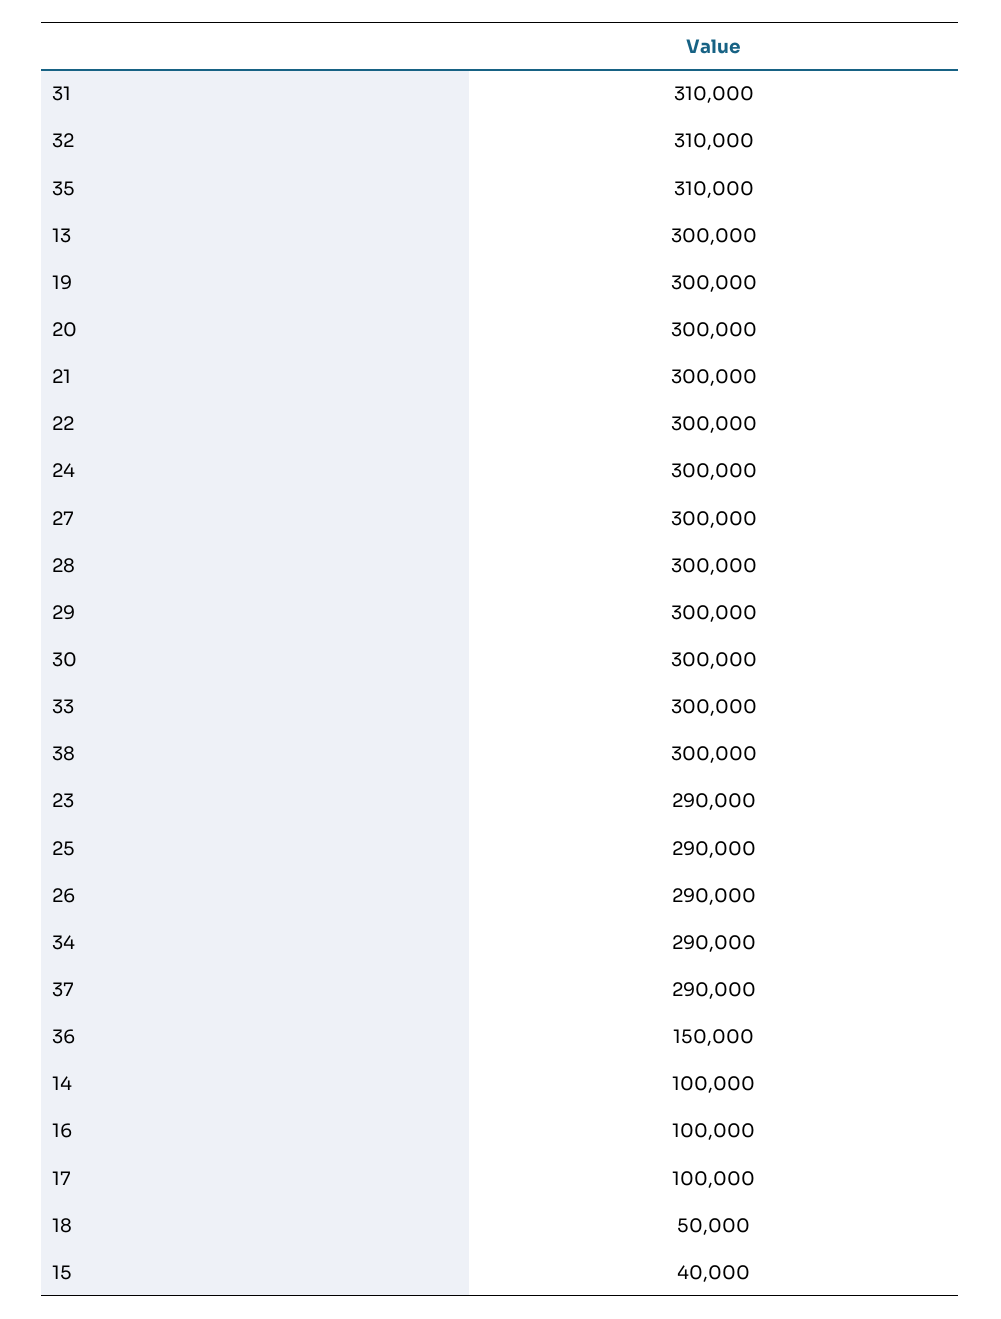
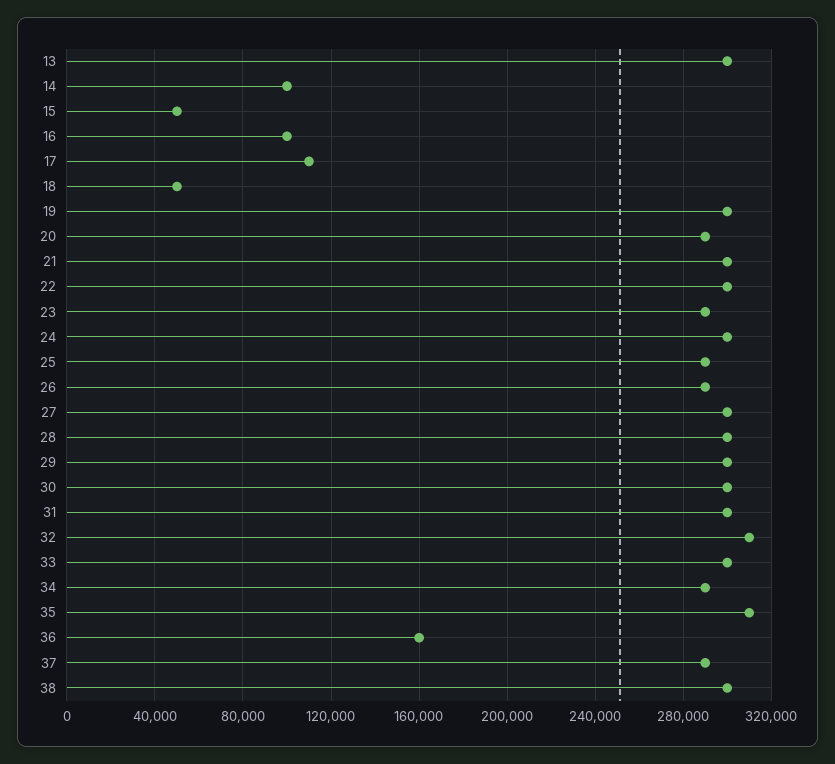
31: 310000 -> 300000
20: 300000 -> 290000
36: 150000 -> 160000
17: 100000 -> 110000
15: 40000 -> 50000

